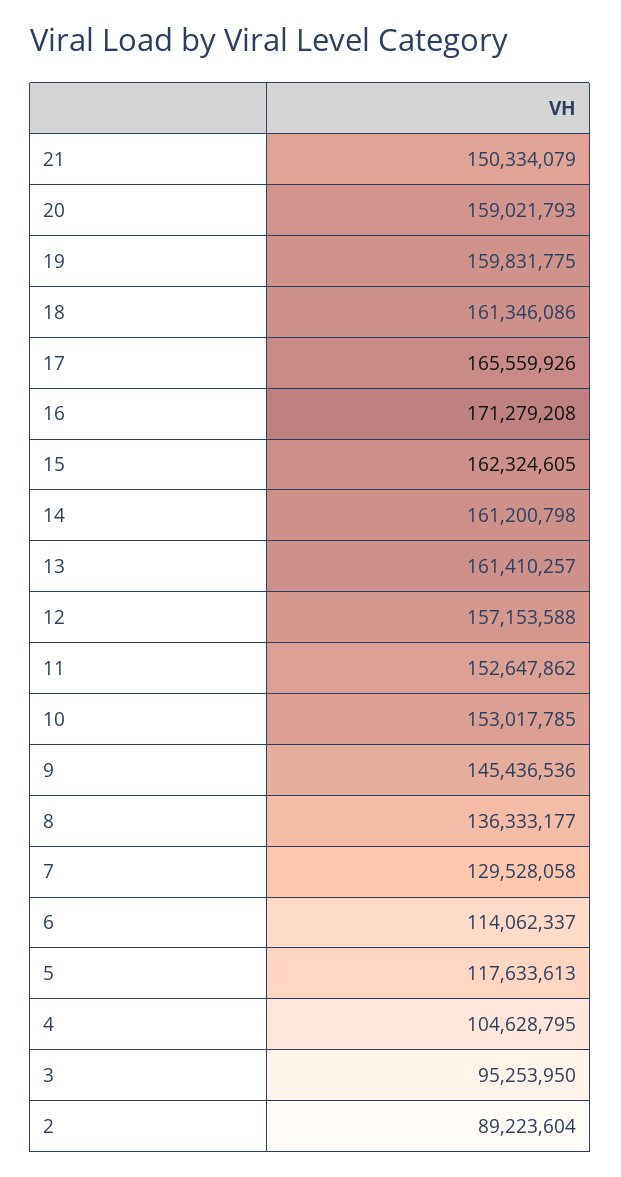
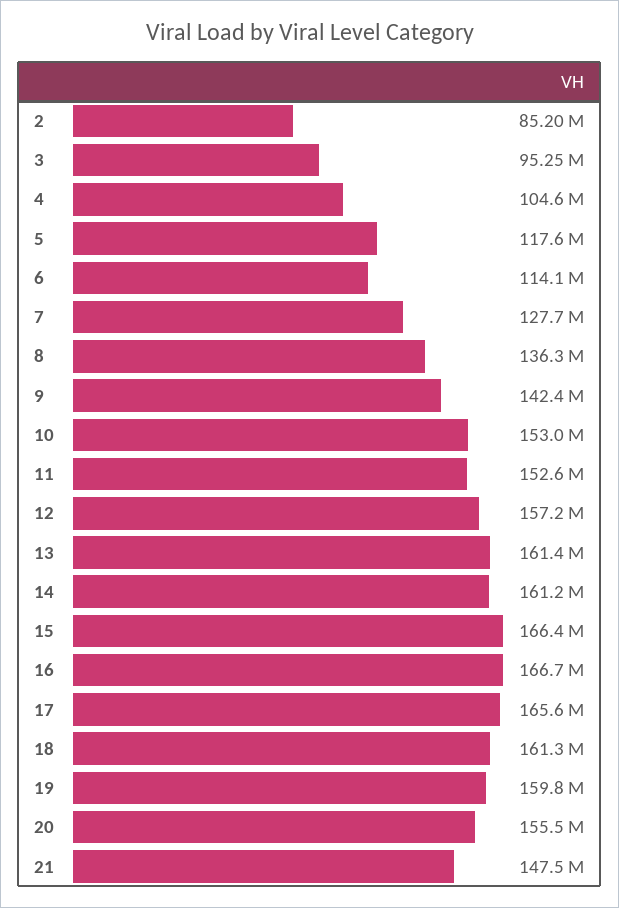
21: 150334079 -> 147500000
20: 159021793 -> 155500000
16: 171279208 -> 166700000
15: 162324605 -> 166400000
9: 145436536 -> 142400000
7: 129528058 -> 127700000
2: 89223604 -> 85200000

